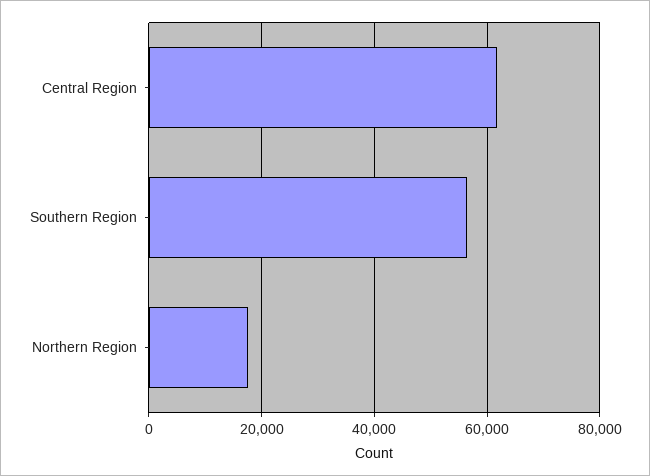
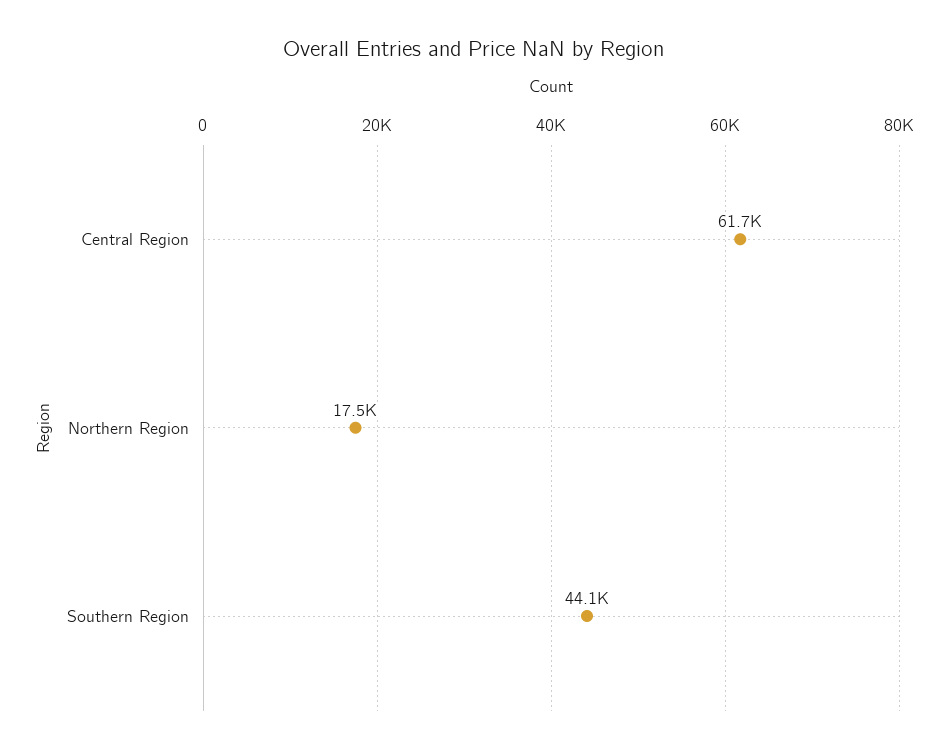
Southern Region: 56000 -> 44100

